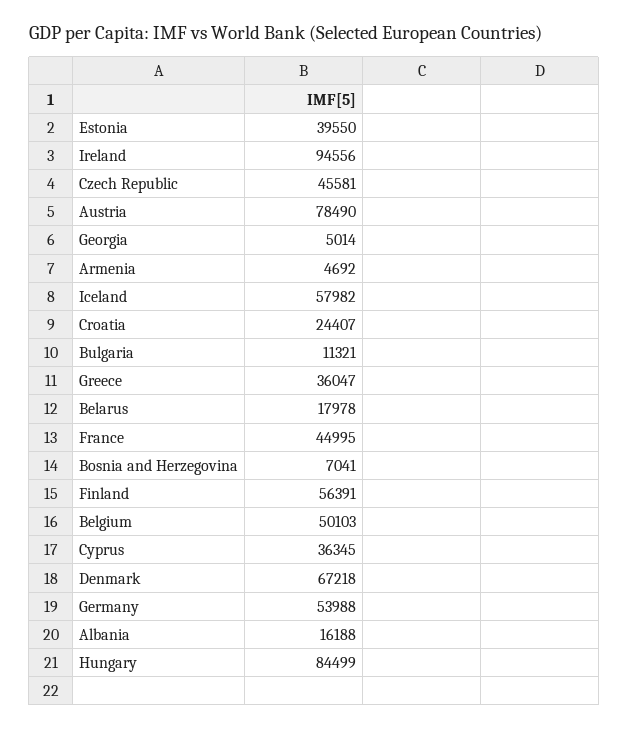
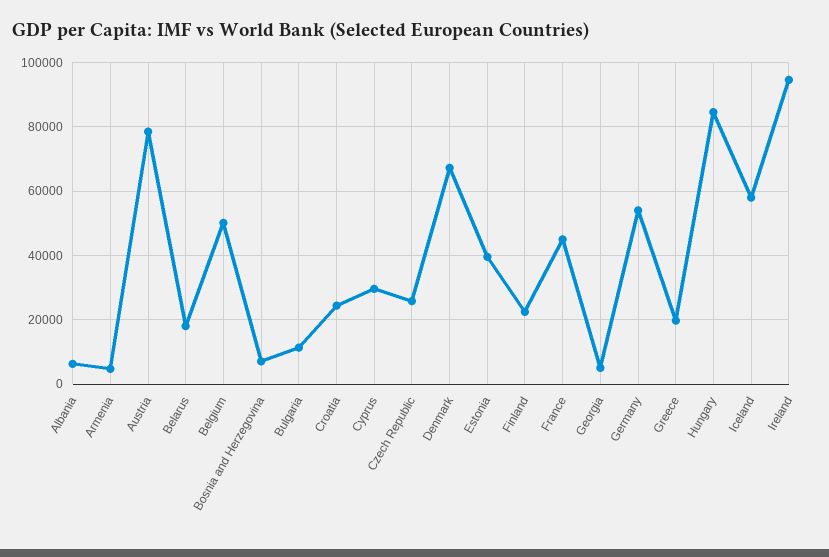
Czech Republic: 45581 -> 26000
Greece: 36047 -> 20000
Finland: 56391 -> 22000
Cyprus: 36345 -> 30000
Albania: 16188 -> 6000

